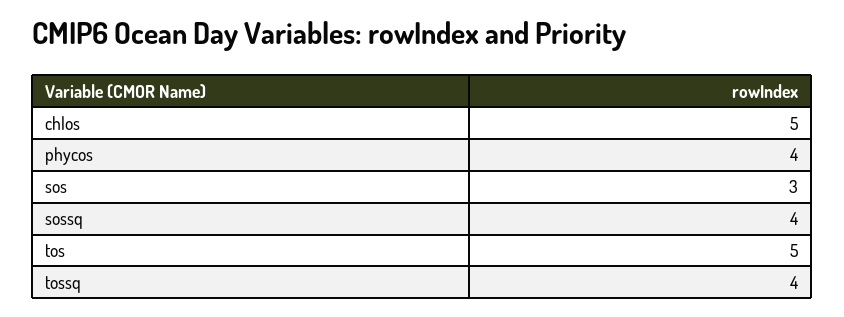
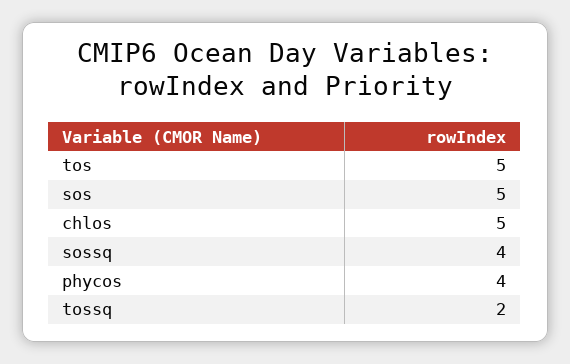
sos: 3 -> 5
tossq: 4 -> 2

